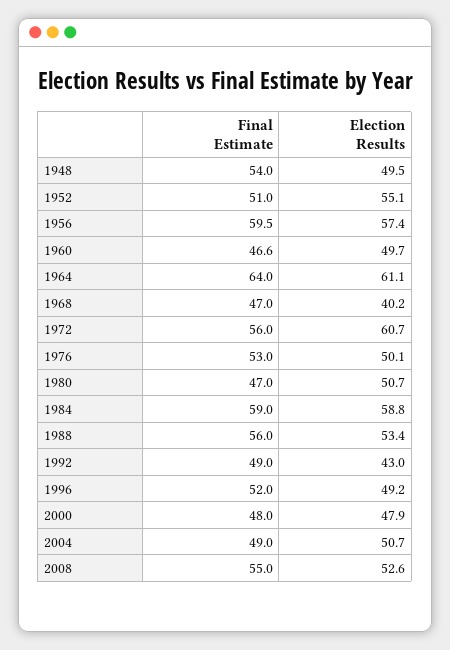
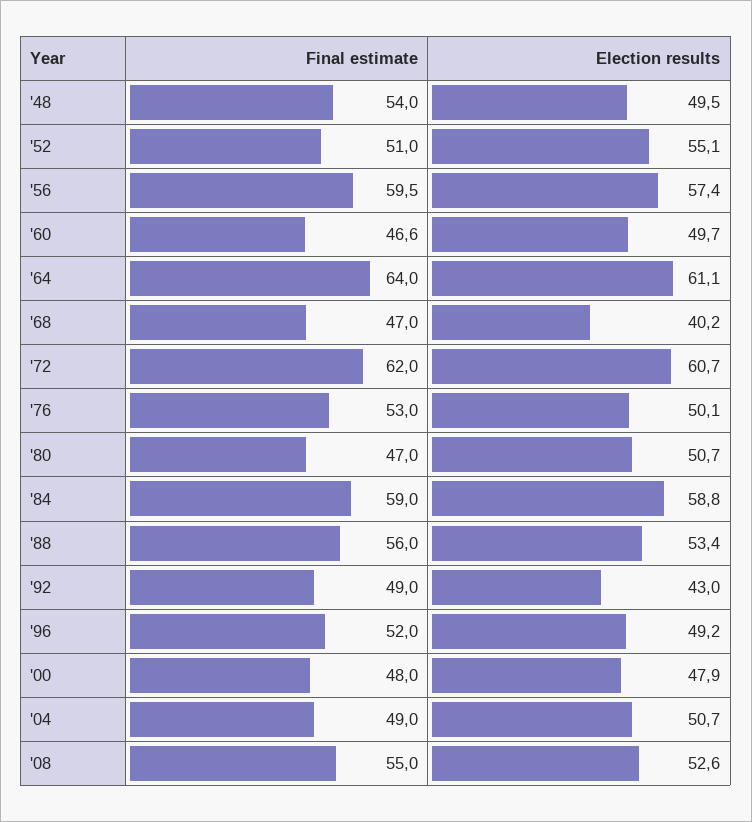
Final Estimate, 1972: 56 -> 62

